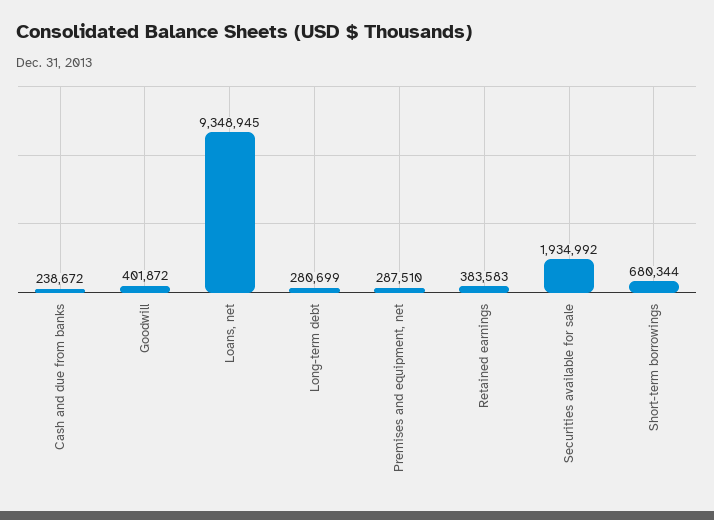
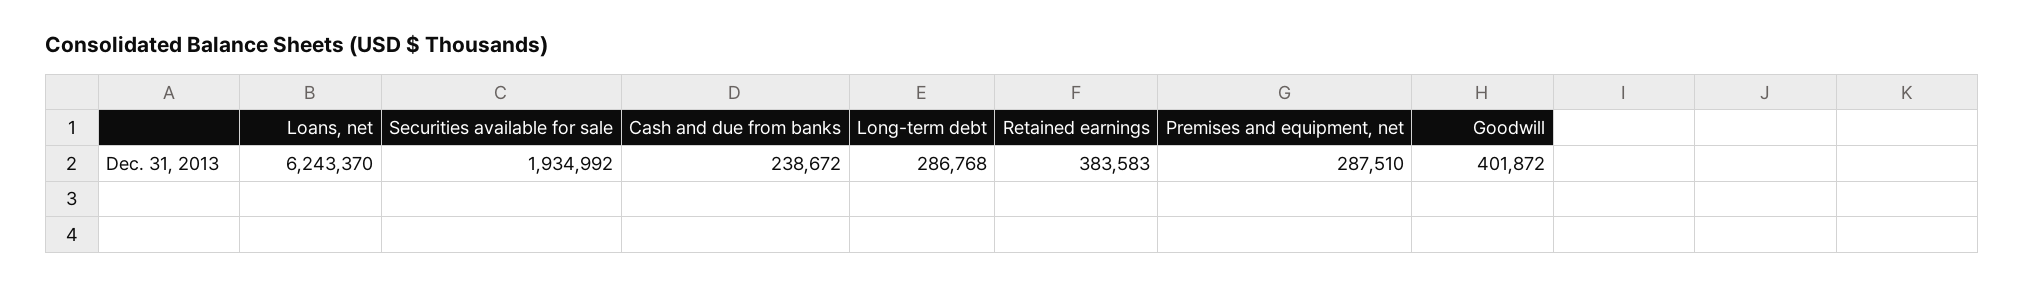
Loans, net: 9348945 -> 6243370
Long-term debt: 280699 -> 286768
Short-term borrowings: 680344 -> none

